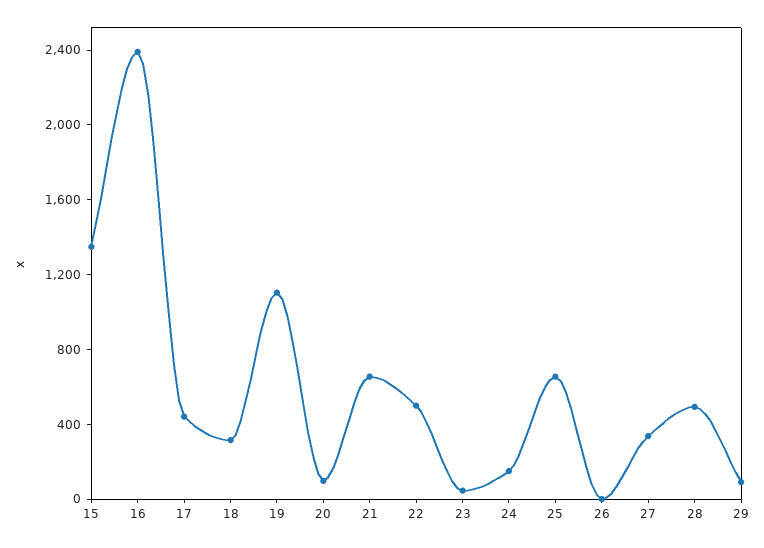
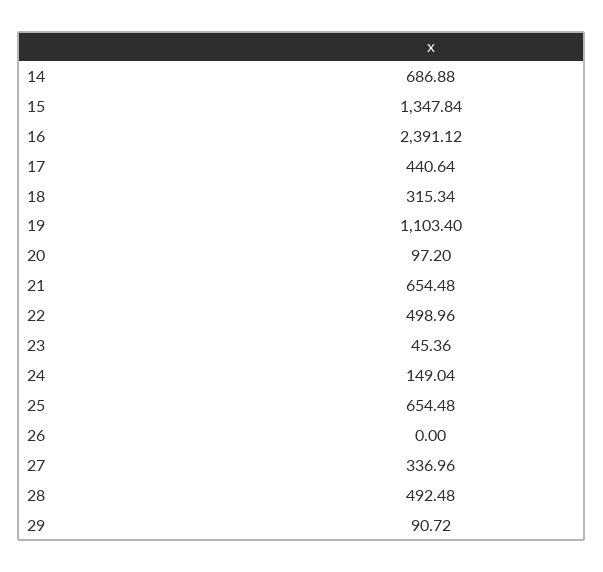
14: none -> 686.88

